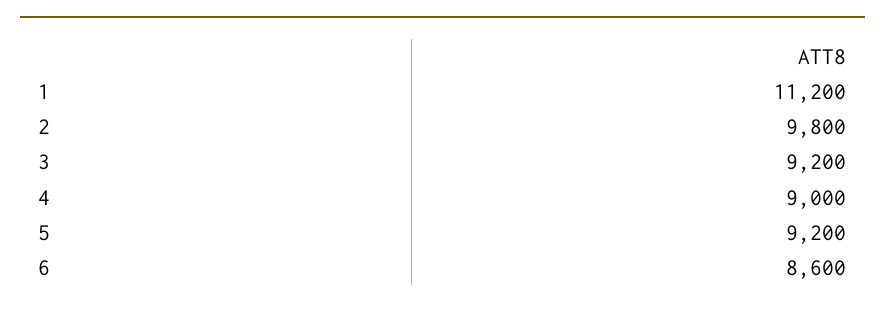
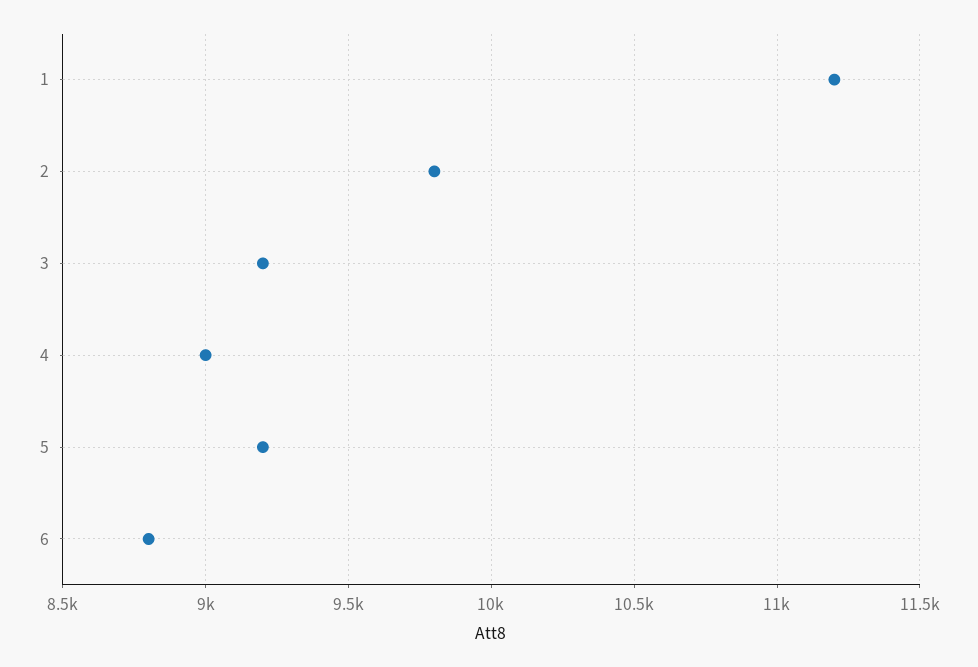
6: 8600 -> 8800

